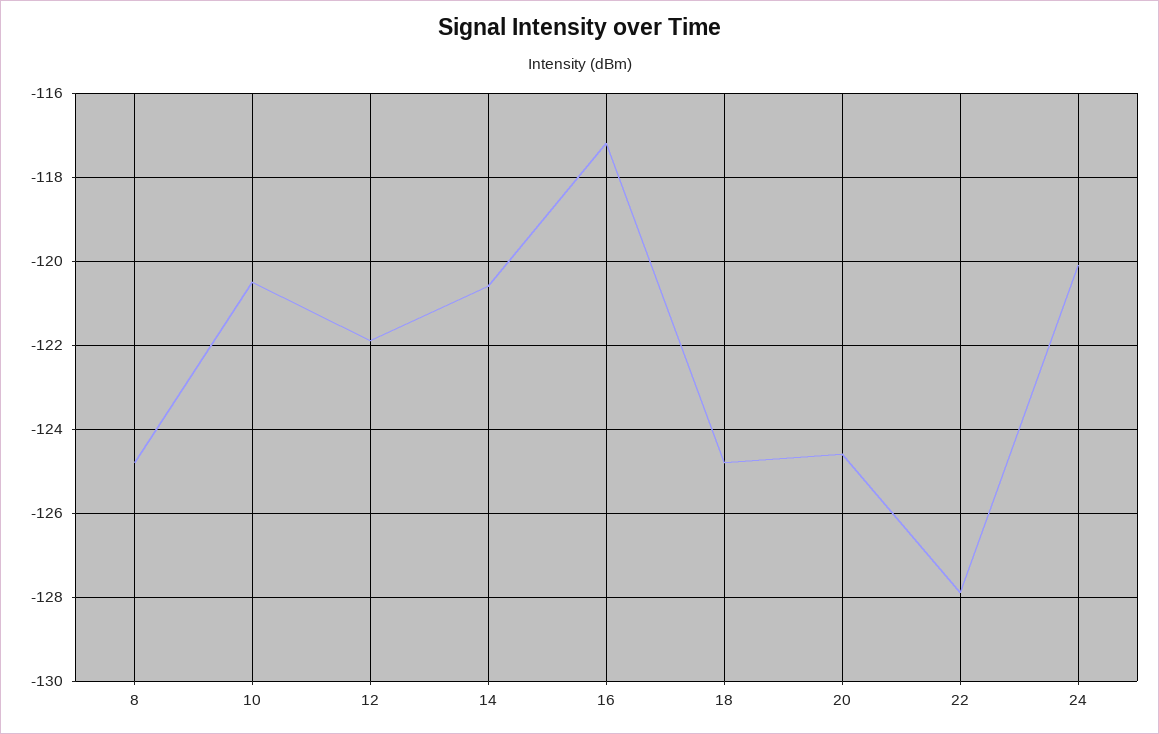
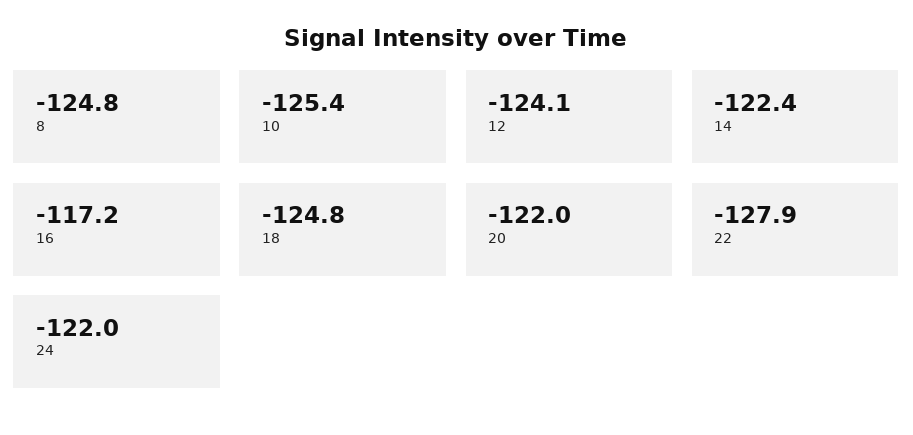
10: -120.5 -> -125.4
12: -122 -> -124.1
14: -120.5 -> -122.4
20: -124.5 -> -122
24: -120 -> -122

